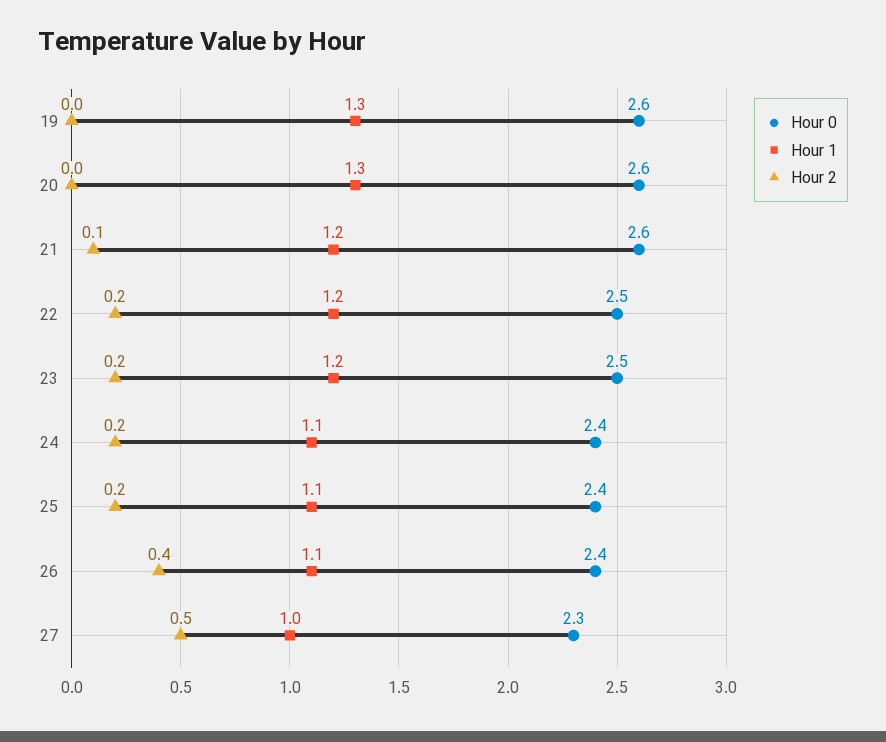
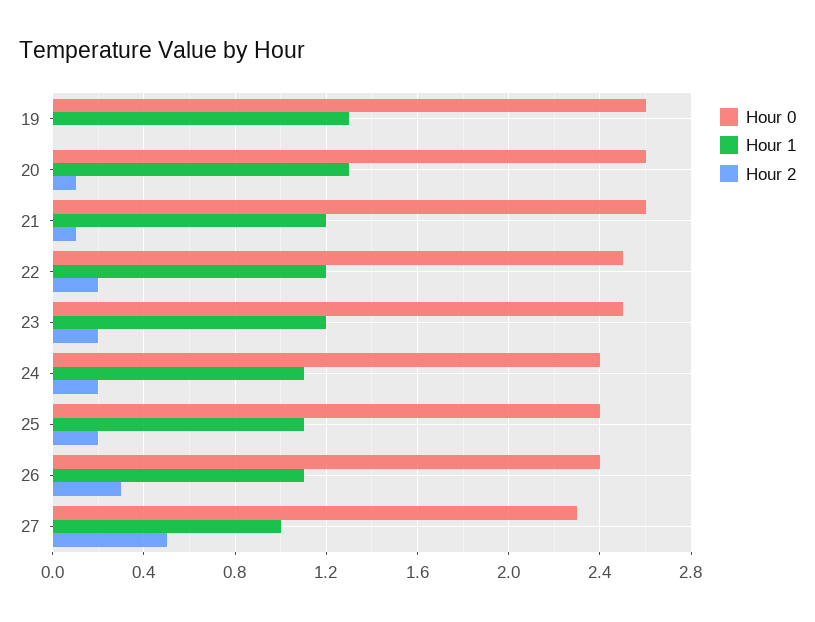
Hour 2, 20: 0 -> 0.1
Hour 2, 26: 0.4 -> 0.3

